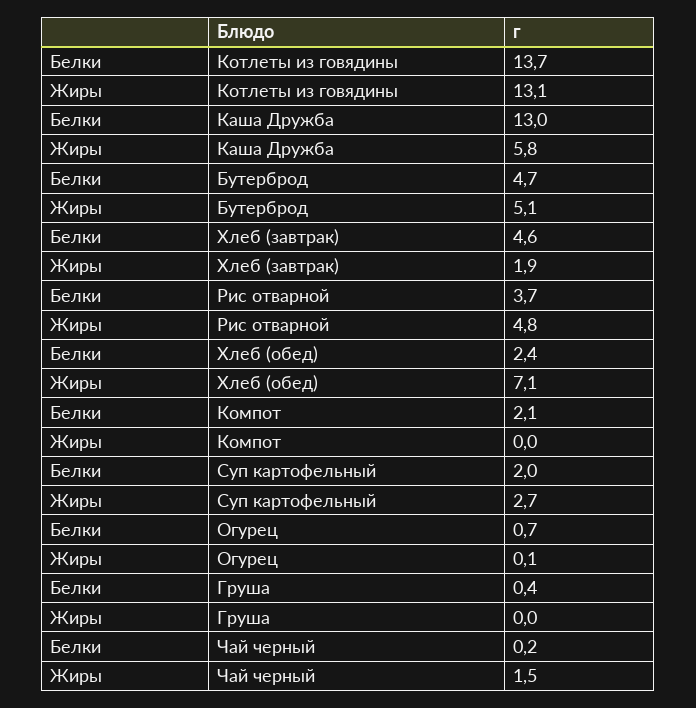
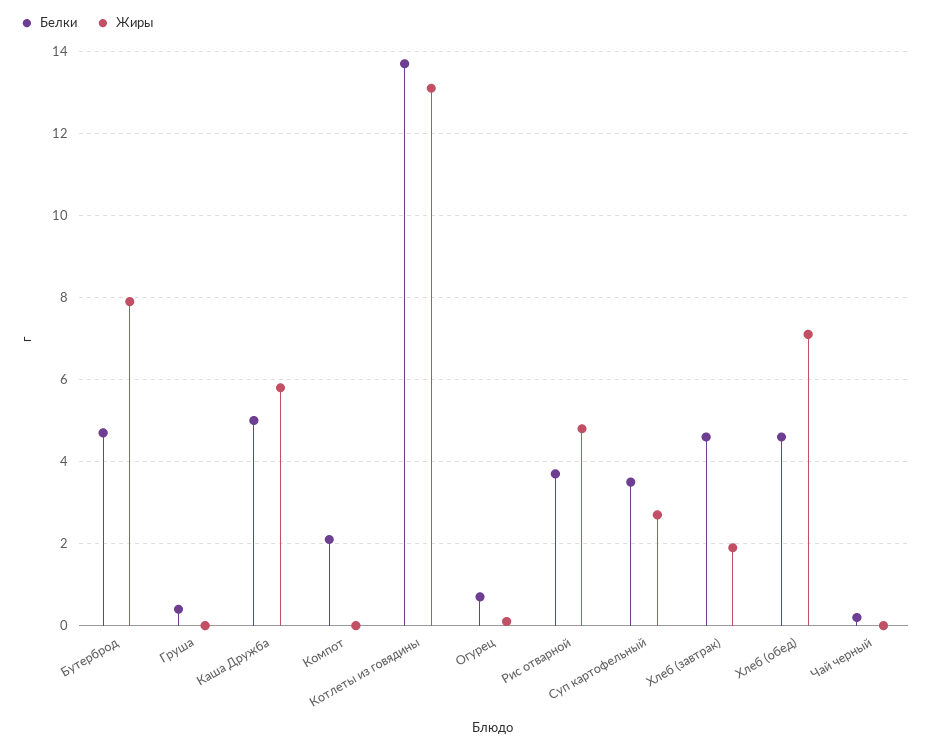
Белки, Каша Дружба: 13 -> 5
Жиры, Бутерброд: 5.1 -> 8
Белки, Хлеб (обед): 2.4 -> 4.5
Белки, Суп картофельный: 2 -> 3.5
Жиры, Чай черный: 1.5 -> 0

